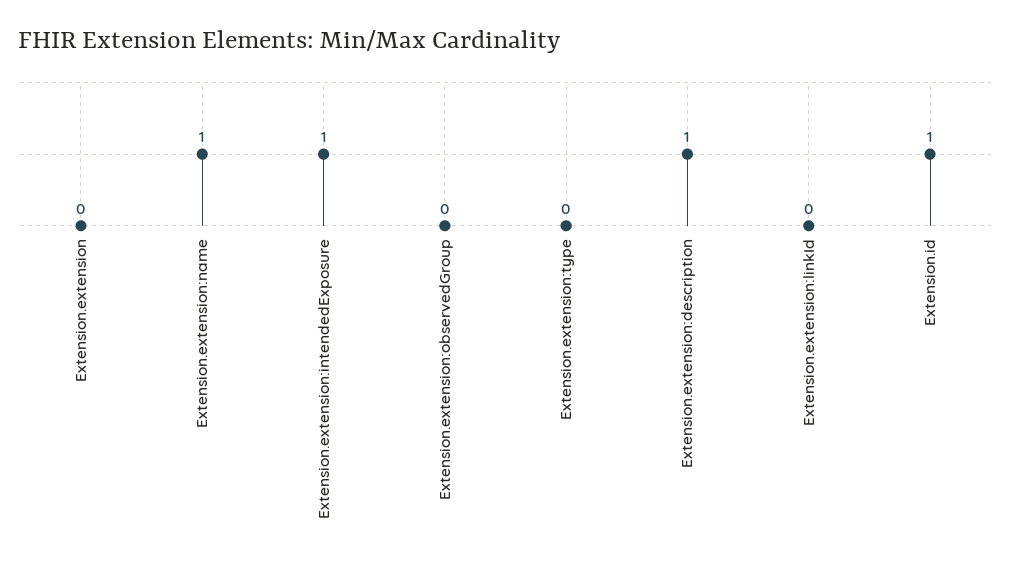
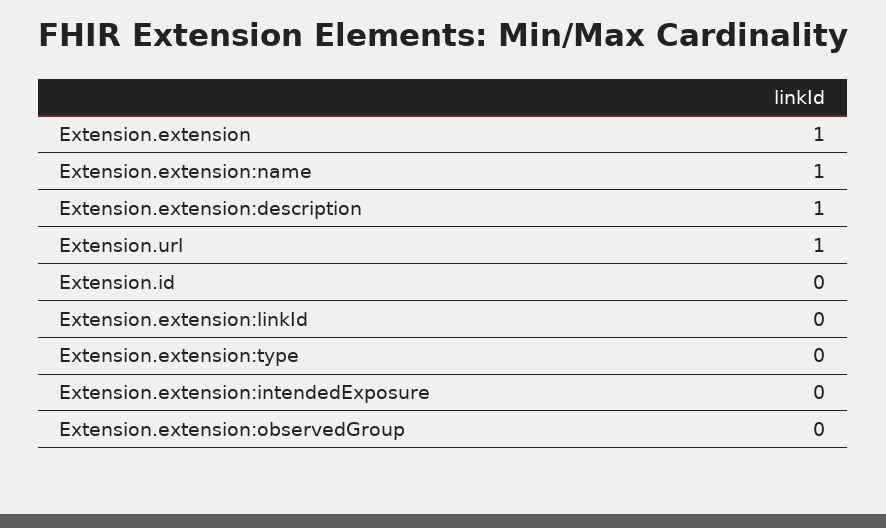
Extension.extension: 0 -> 1
Extension.extension:intendedExposure: 1 -> 0
Extension.id: 1 -> 0
Extension.url: none -> 1

